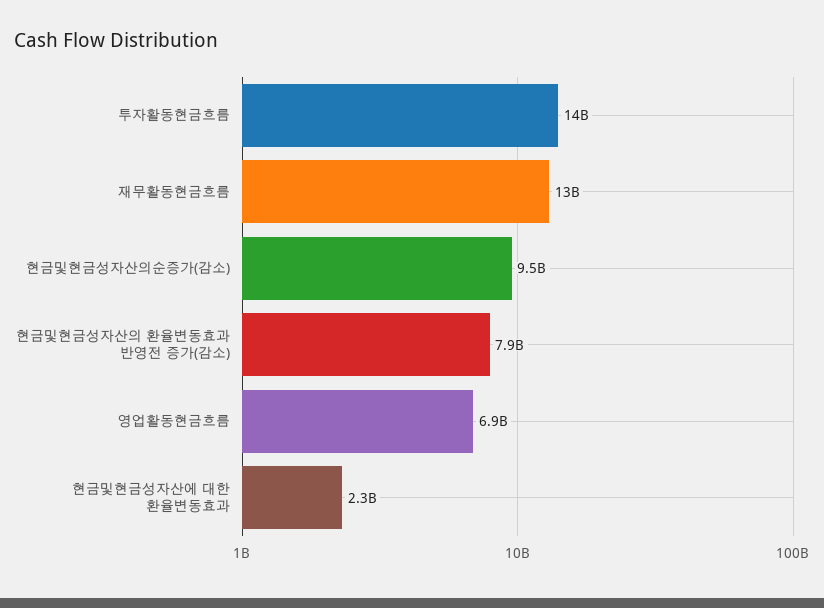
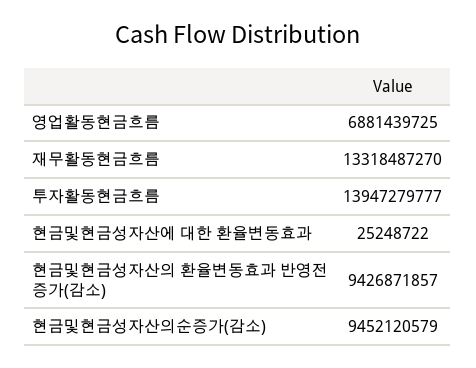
현금및현금성자산의 환율변동효과 반영전 증가(감소): 7900000000 -> 9426871857
현금및현금성자산에 대한 환율변동효과: 2300000000 -> 25248722

